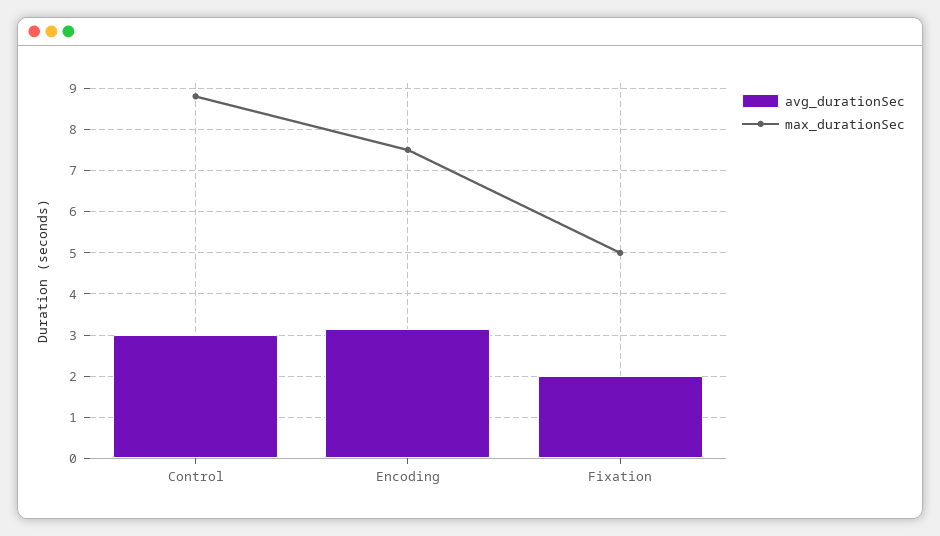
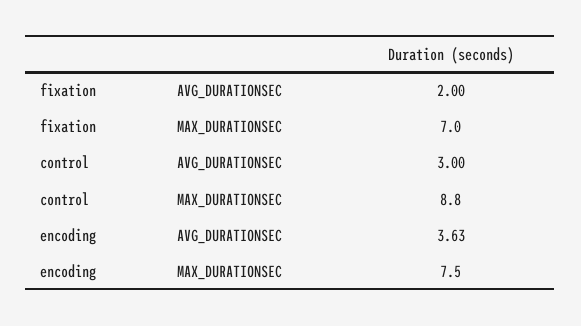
avg_durationSec, Encoding: 3.2 -> 3.63
max_durationSec, Fixation: 5 -> 7

